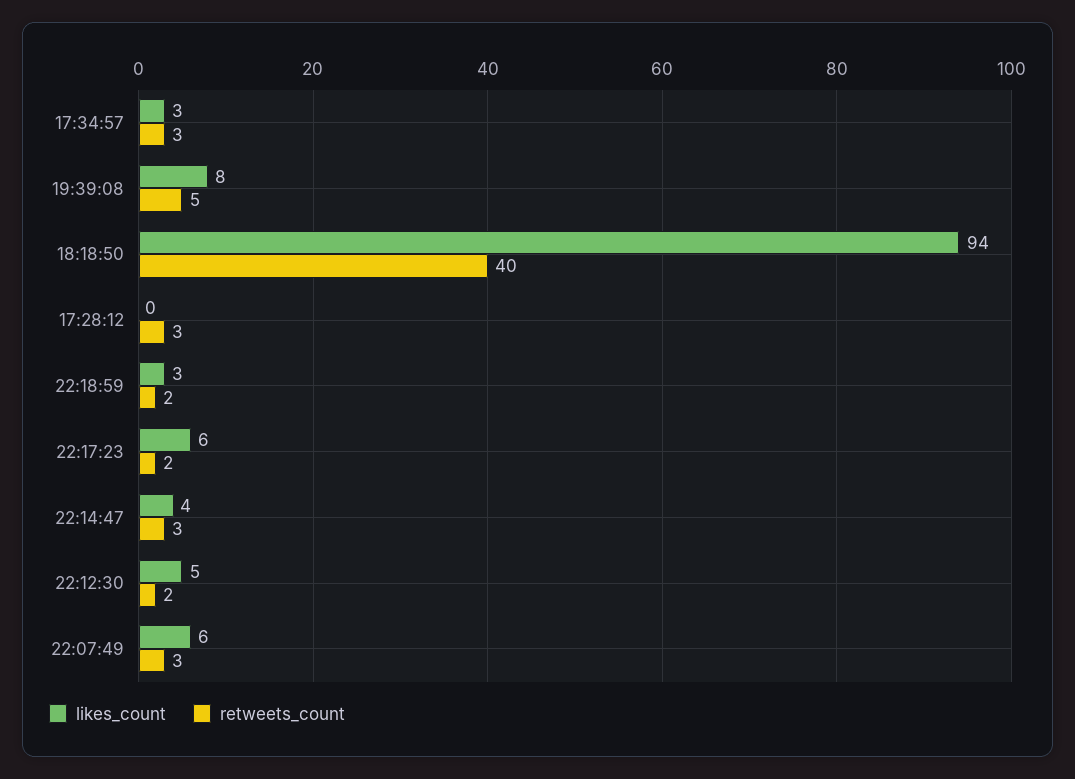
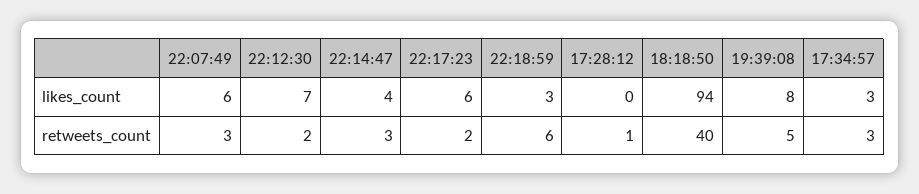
retweets_count, 17:28:12: 3 -> 1
retweets_count, 22:18:59: 2 -> 6
likes_count, 22:12:30: 5 -> 7

